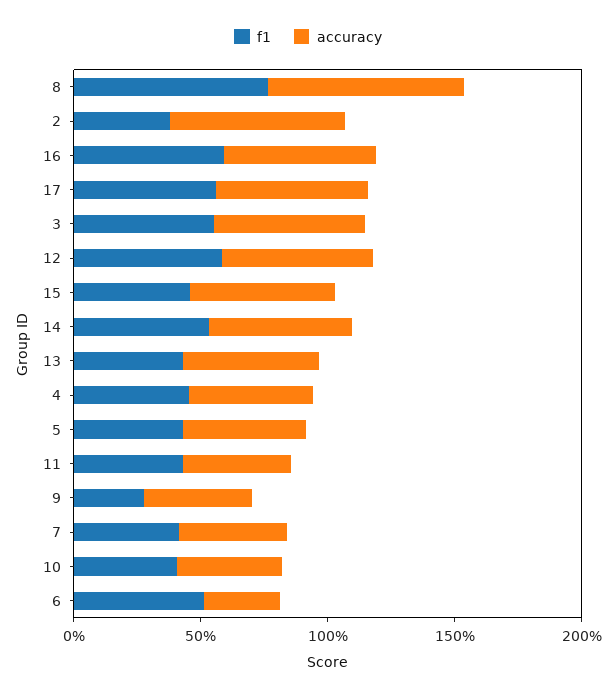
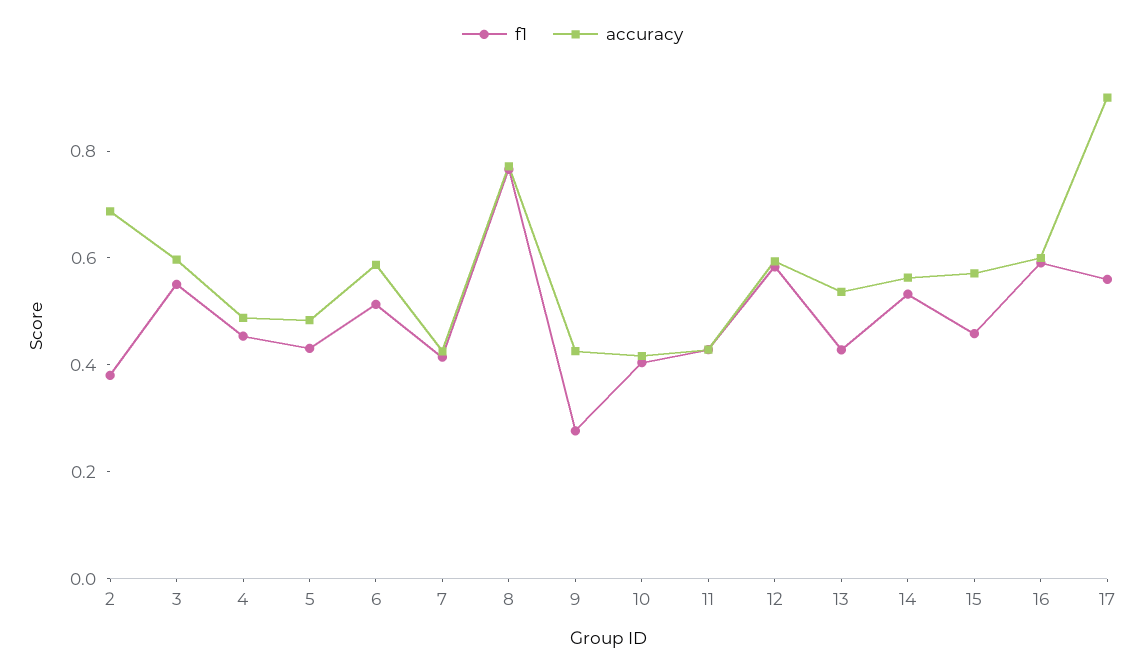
accuracy, 17: 0.6 -> 0.9
accuracy, 6: 0.3 -> 0.6

